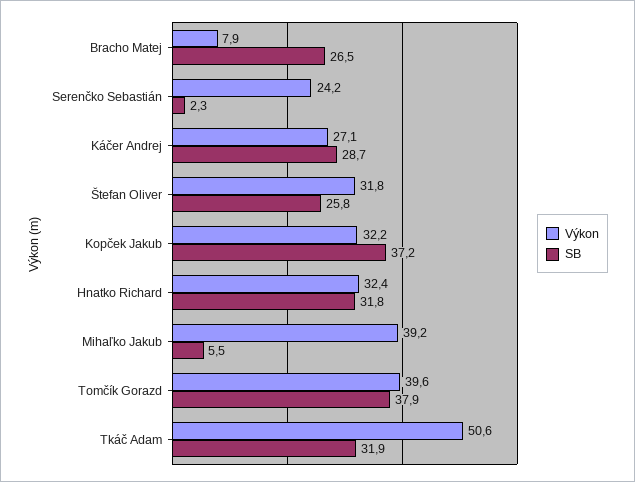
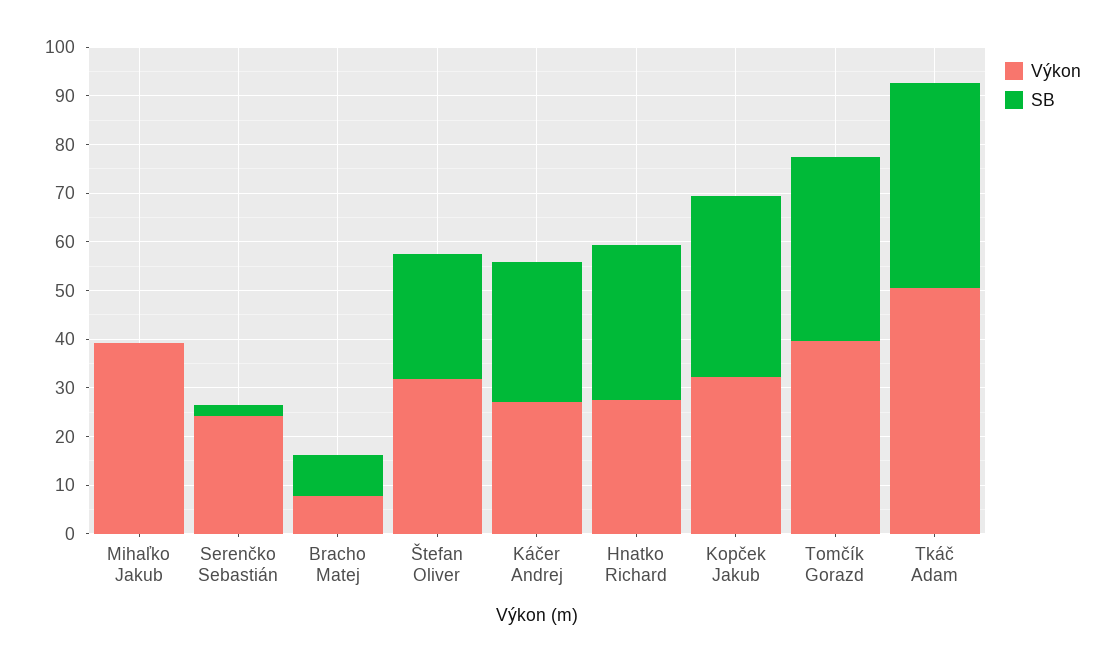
SB, Bracho Matej: 26.5 -> 8
Výkon, Hnatko Richard: 32.4 -> 28
SB, Mihaľko Jakub: 5.5 -> 0
SB, Tkáč Adam: 31.9 -> 42

